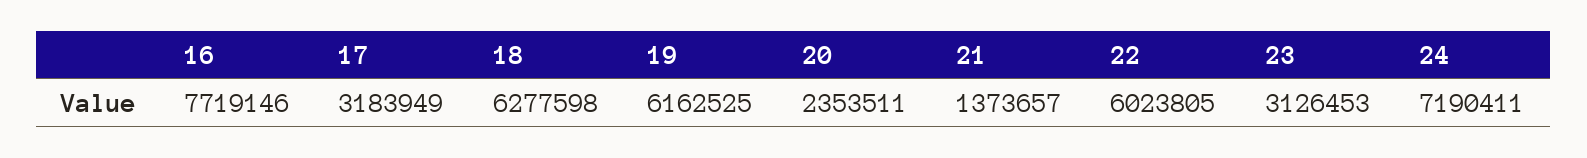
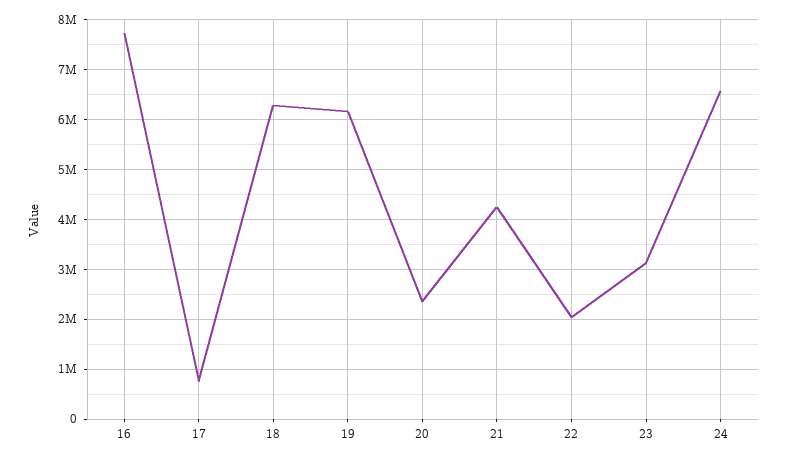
17: 3183949 -> 800000
21: 1373657 -> 4200000
22: 6023805 -> 2000000
24: 7190411 -> 6600000

